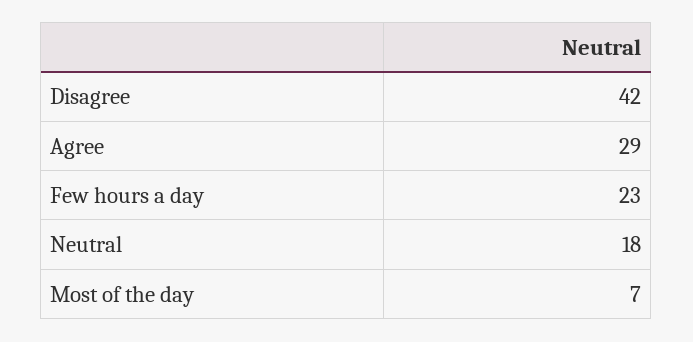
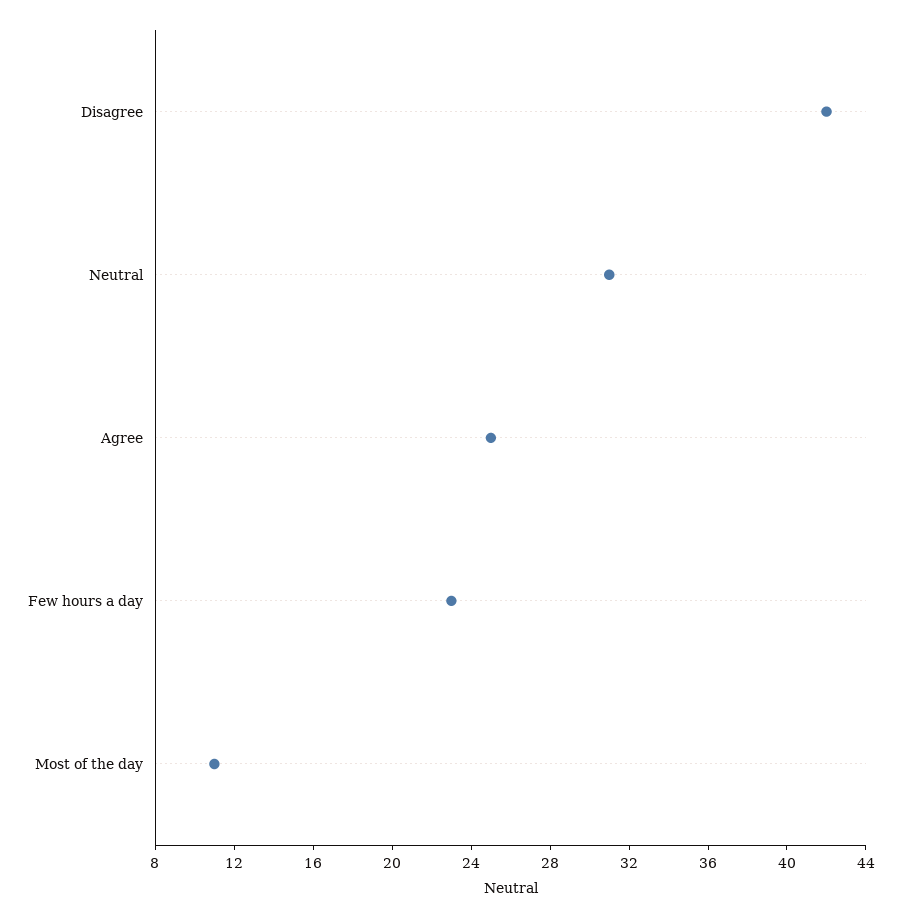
Agree: 29 -> 25
Neutral: 18 -> 31
Most of the day: 7 -> 11

